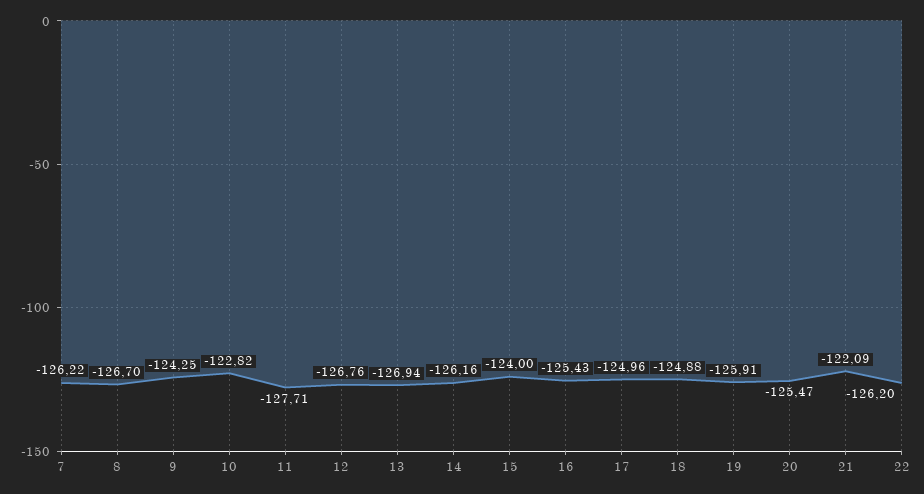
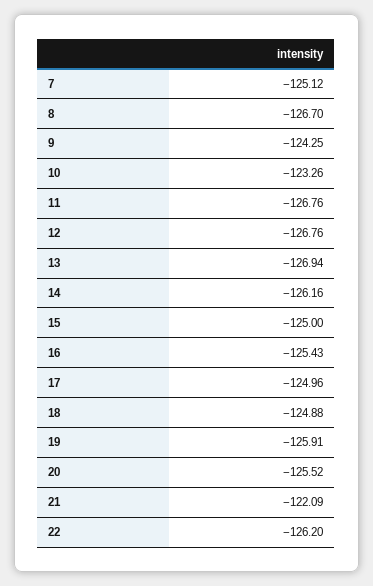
7: -126.22 -> -125.12
10: -122.82 -> -123.26
11: -127.71 -> -126.76
15: -124 -> -125
20: -125.47 -> -125.52

